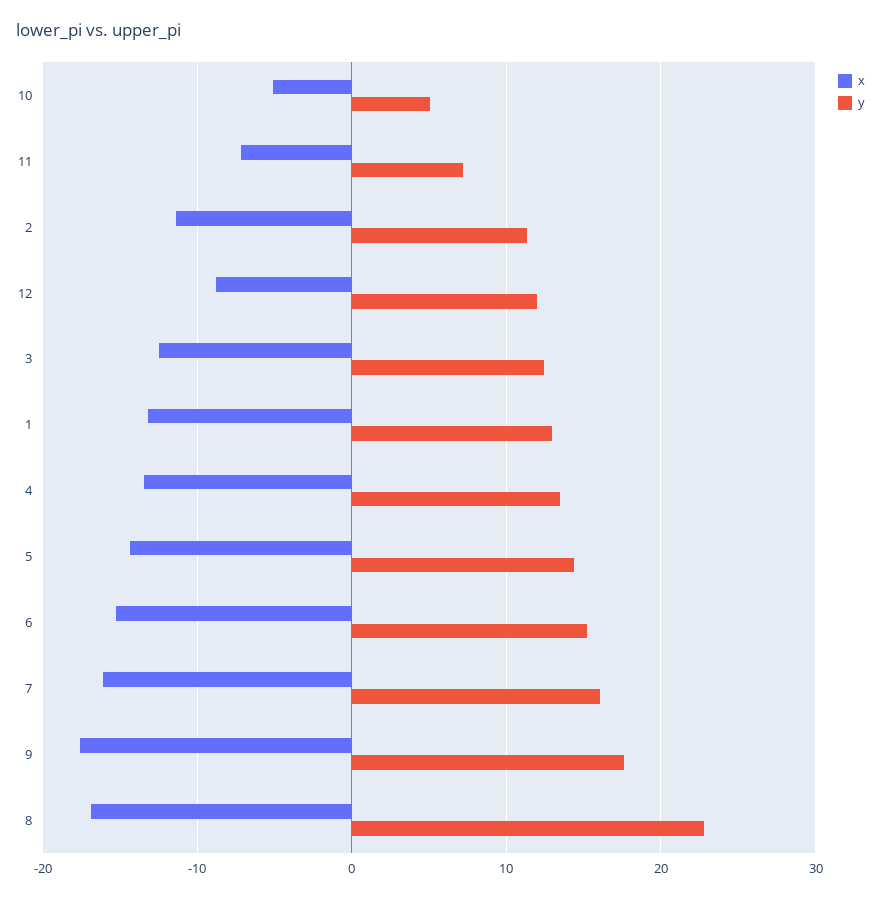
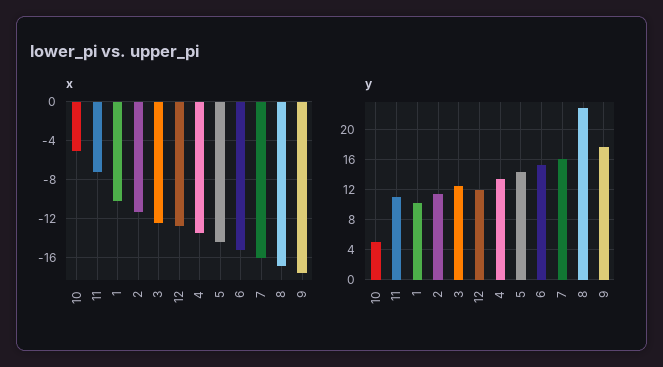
y, 11: 7 -> 11
x, 12: -9 -> -13
x, 1: -13 -> -10
y, 1: 13 -> 10

